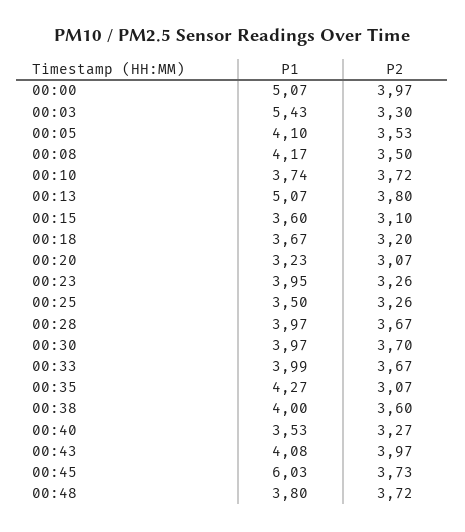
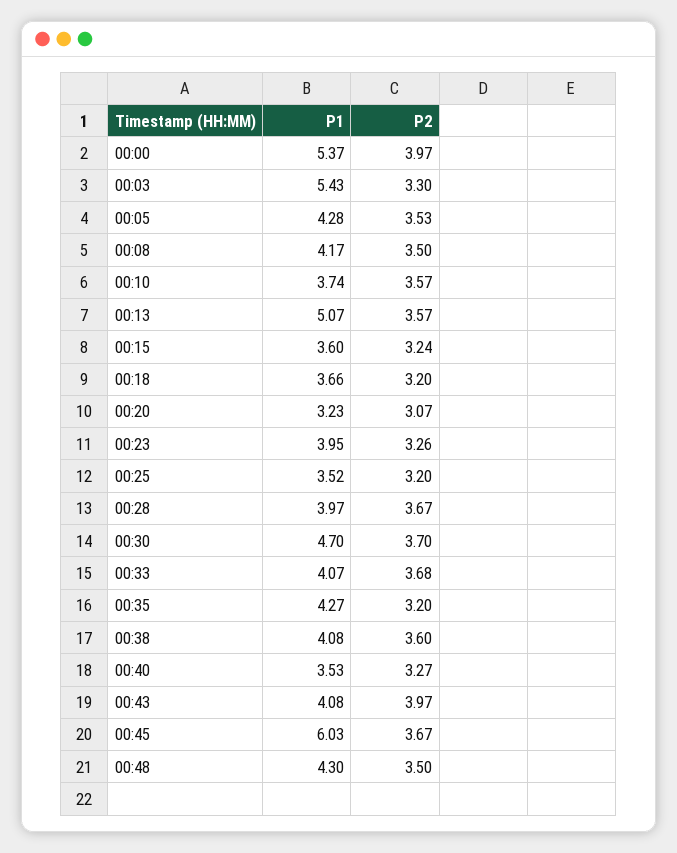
P1, 00:00: 5.07 -> 5.37
P1, 00:05: 4.1 -> 4.28
P2, 00:10: 3.72 -> 3.57
P2, 00:13: 3.8 -> 3.57
P2, 00:15: 3.1 -> 3.24
P1, 00:18: 3.67 -> 3.66
P1, 00:25: 3.5 -> 3.52
P2, 00:25: 3.26 -> 3.2
P1, 00:30: 3.97 -> 4.7
P1, 00:33: 3.99 -> 4.07
P2, 00:33: 3.67 -> 3.68
P2, 00:35: 3.07 -> 3.2
P1, 00:38: 4 -> 4.08
P2, 00:45: 3.73 -> 3.67
P1, 00:48: 3.8 -> 4.3
P2, 00:48: 3.72 -> 3.5

